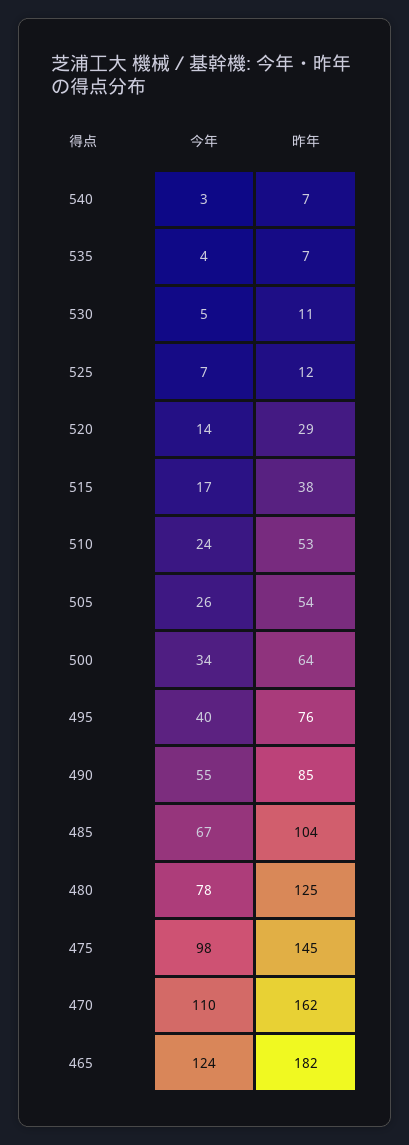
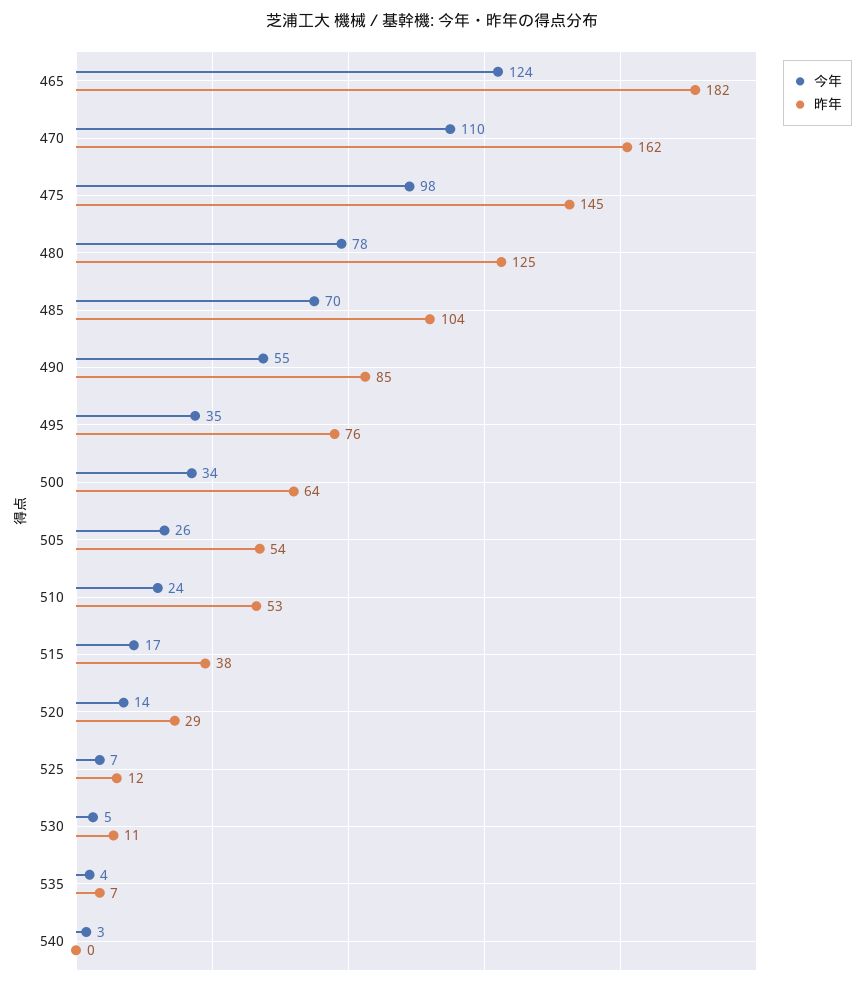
昨年, 540: 7 -> 0
今年, 495: 40 -> 35
今年, 485: 67 -> 70

